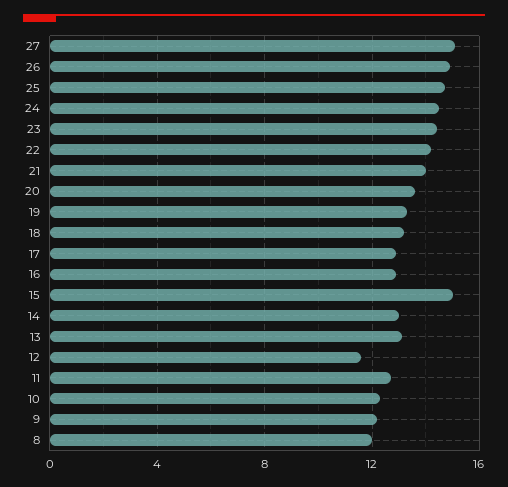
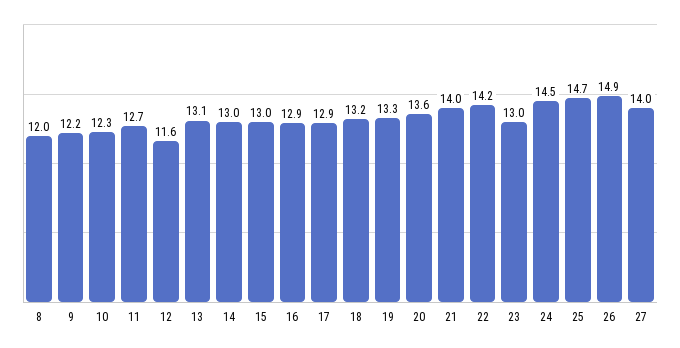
27: 15 -> 14
23: 14.5 -> 13
15: 15 -> 13

